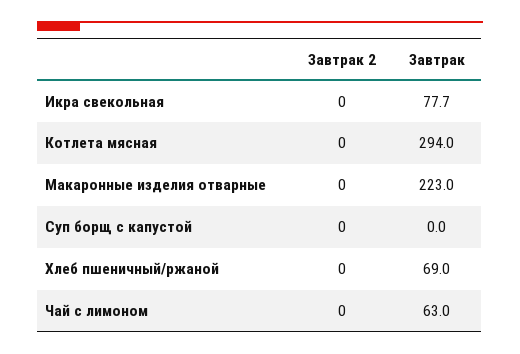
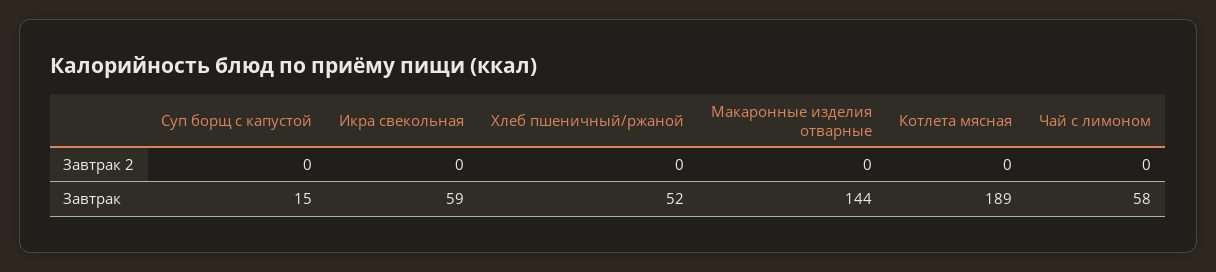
Завтрак, Икра свекольная: 77.7 -> 59
Завтрак, Котлета мясная: 294 -> 189
Завтрак, Макаронные изделия отварные: 223 -> 144
Завтрак, Суп борщ с капустой: 0 -> 15
Завтрак, Хлеб пшеничный/ржаной: 69 -> 52
Завтрак, Чай с лимоном: 63 -> 58

